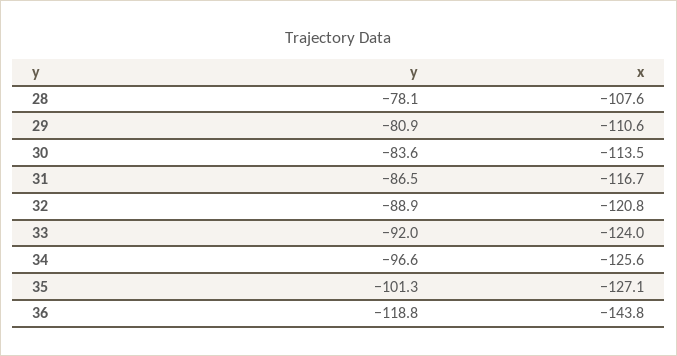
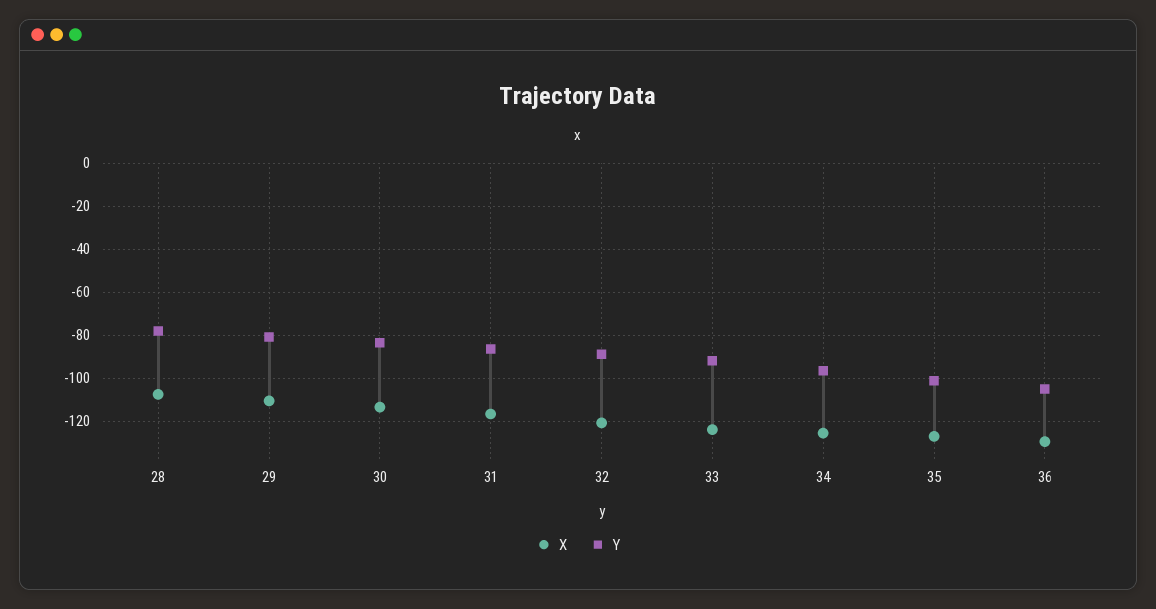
y, 36: -118.8 -> -105
x, 36: -143.8 -> -130

